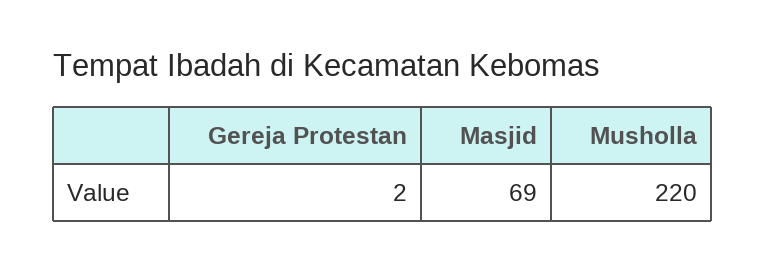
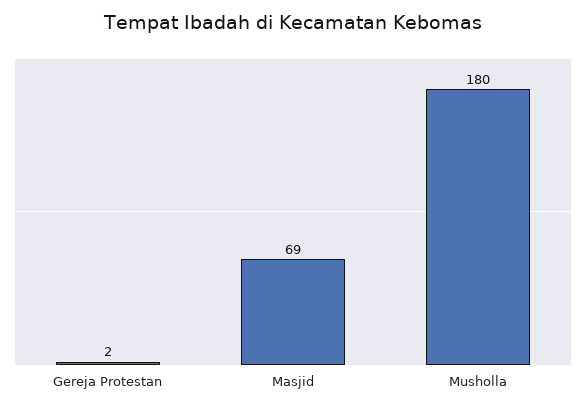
Musholla: 220 -> 180

